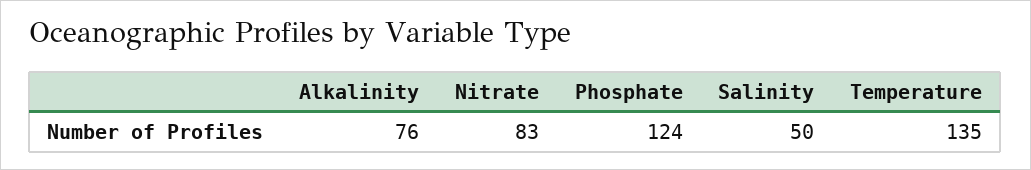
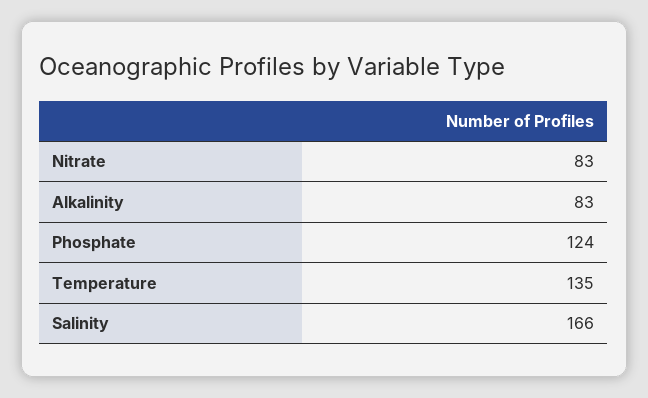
Alkalinity: 76 -> 83
Salinity: 50 -> 166

